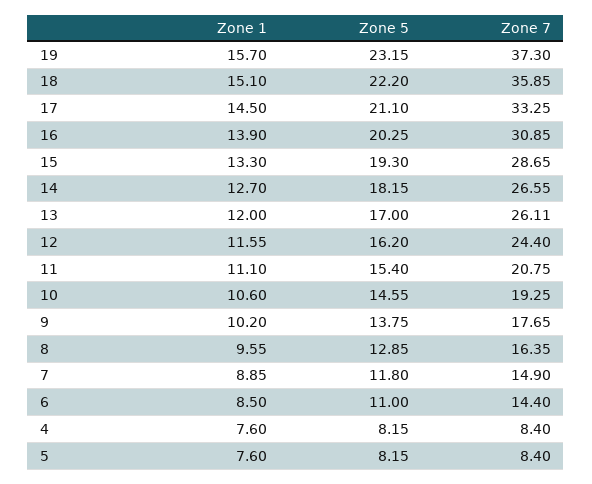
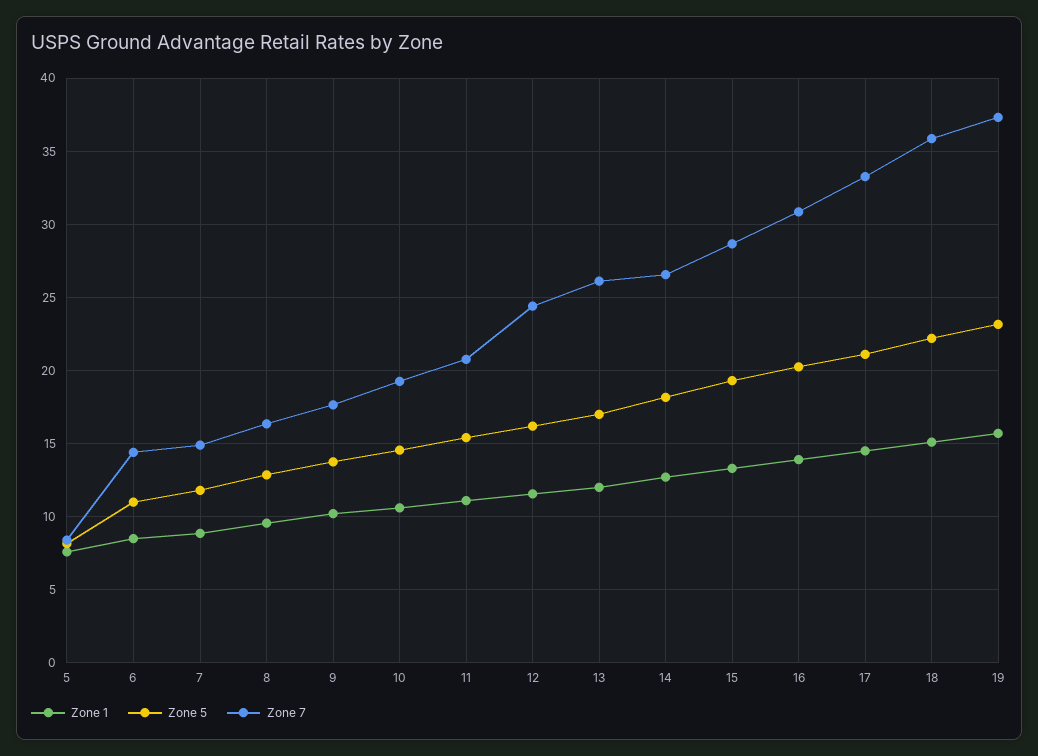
Zone 1, 4: 7.6 -> none
Zone 5, 4: 8.15 -> none
Zone 7, 4: 8.4 -> none

